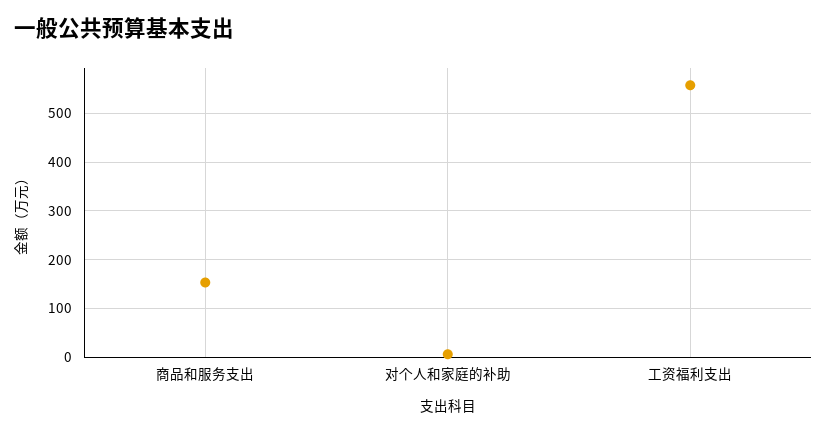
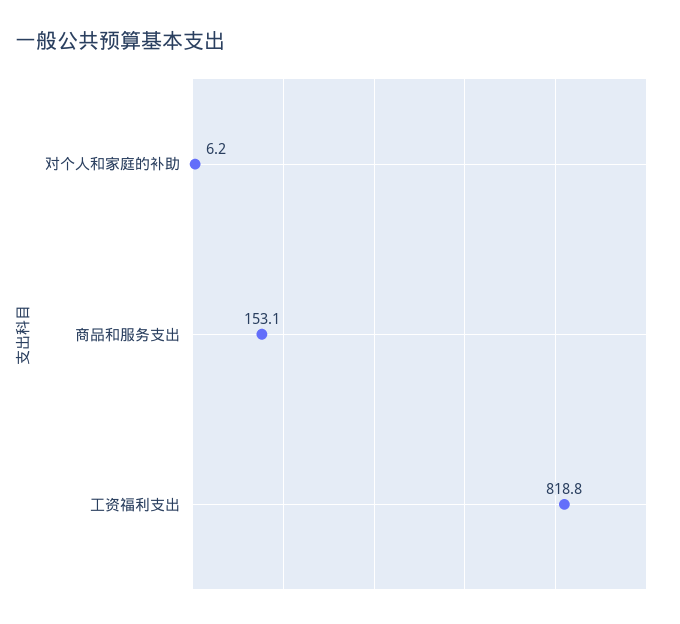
工资福利支出: 560 -> 818.8

